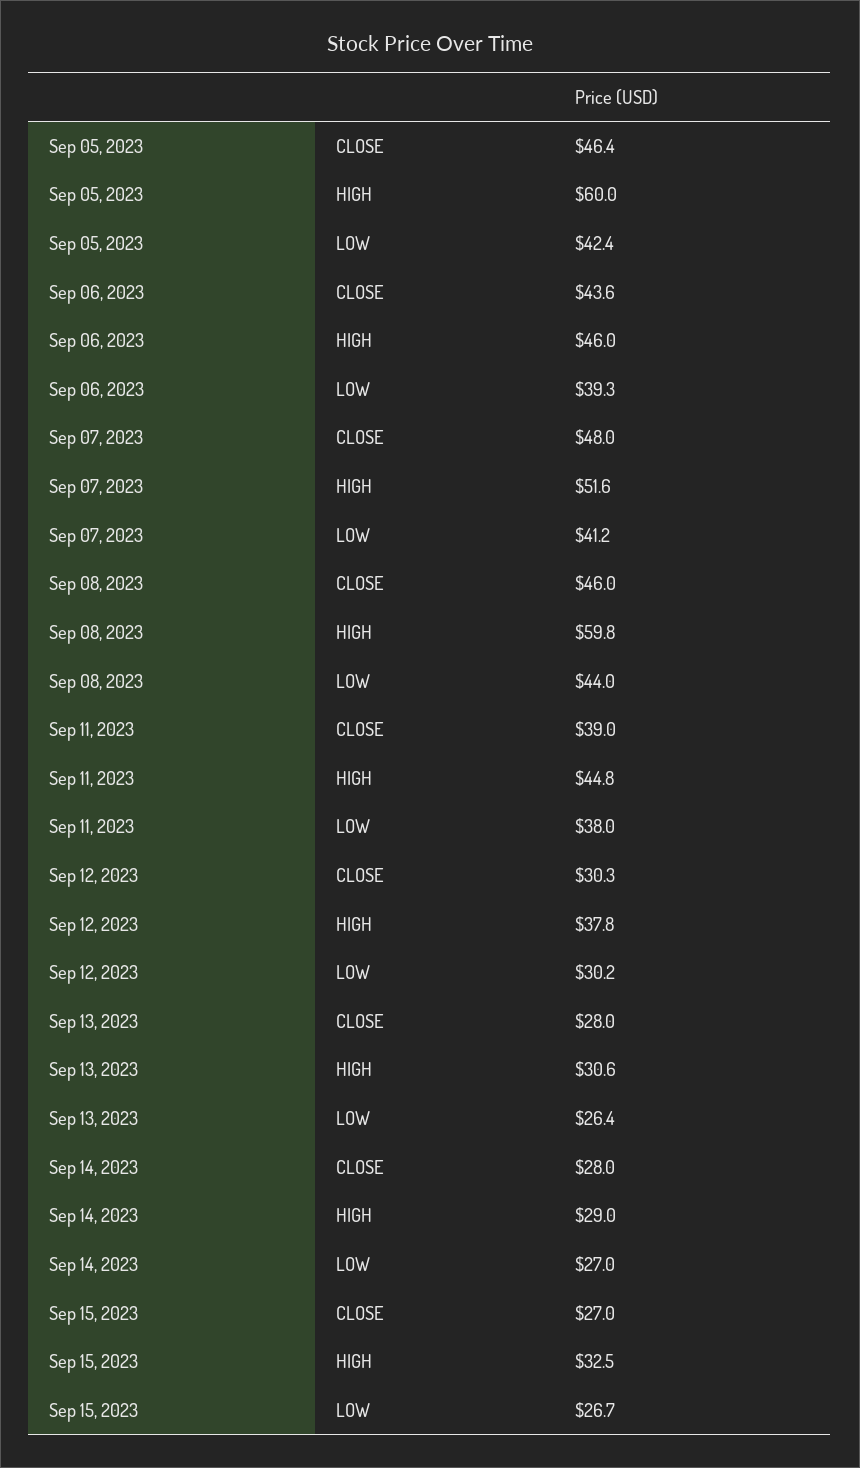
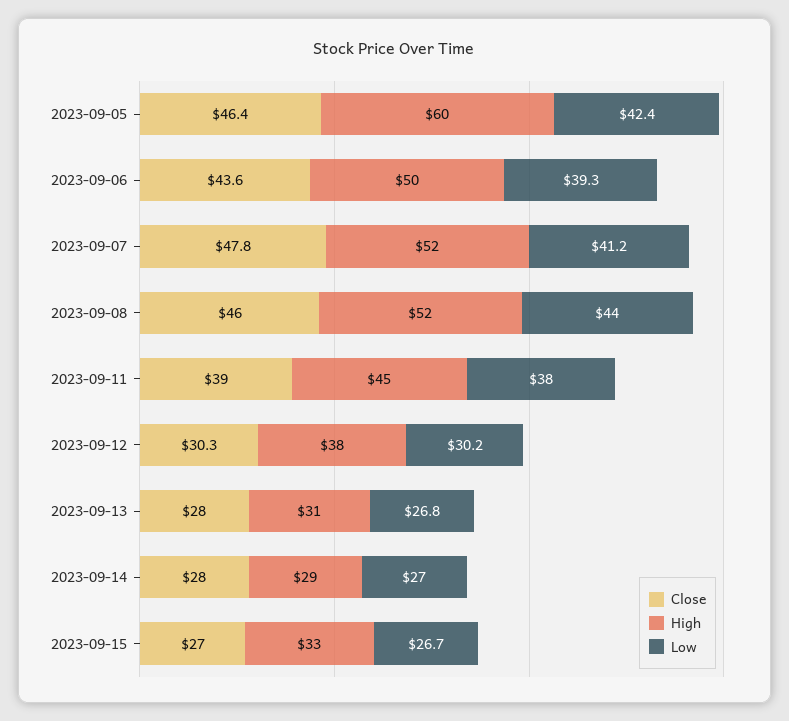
HIGH, Sep 06, 2023: 46 -> 50
CLOSE, Sep 07, 2023: 48 -> 47.8
HIGH, Sep 08, 2023: 59.8 -> 52
LOW, Sep 13, 2023: 26.4 -> 26.8

